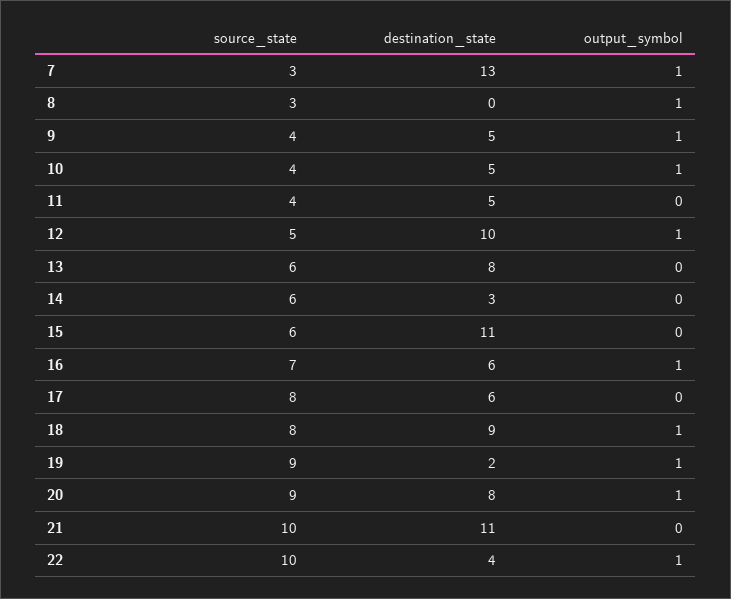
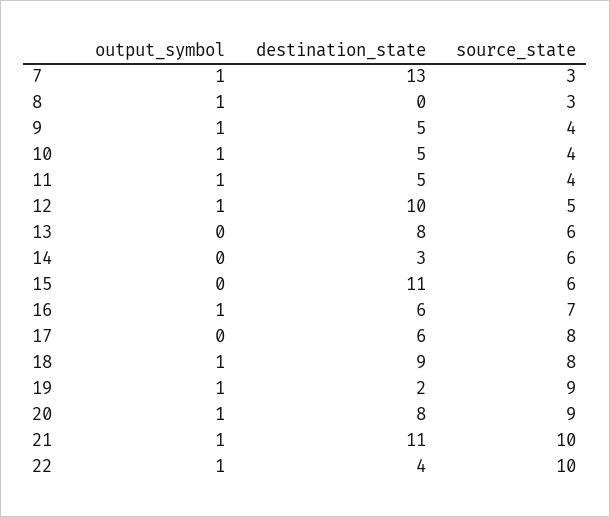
output_symbol, 11: 0 -> 1
output_symbol, 21: 0 -> 1

